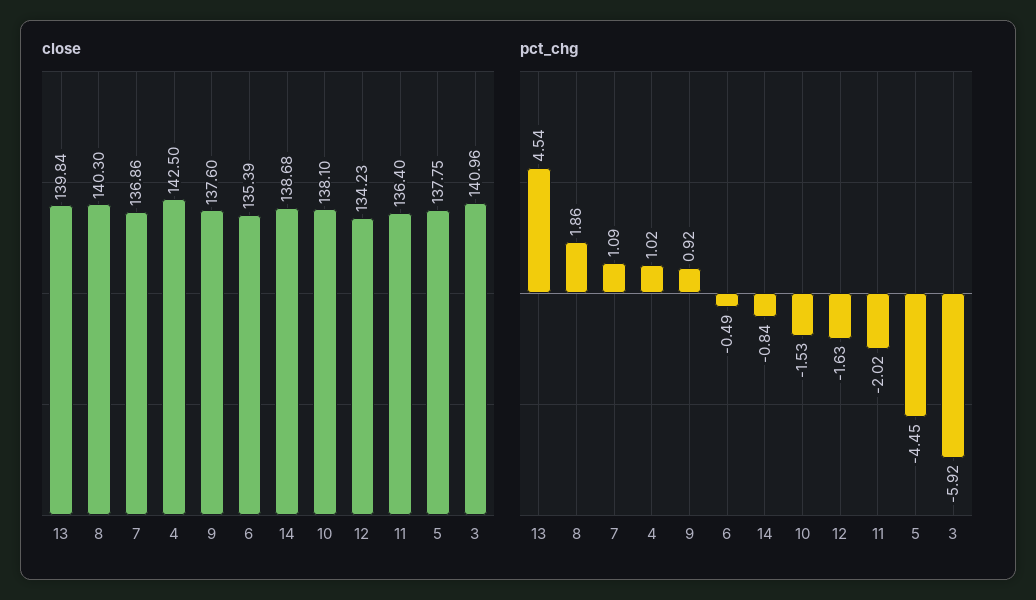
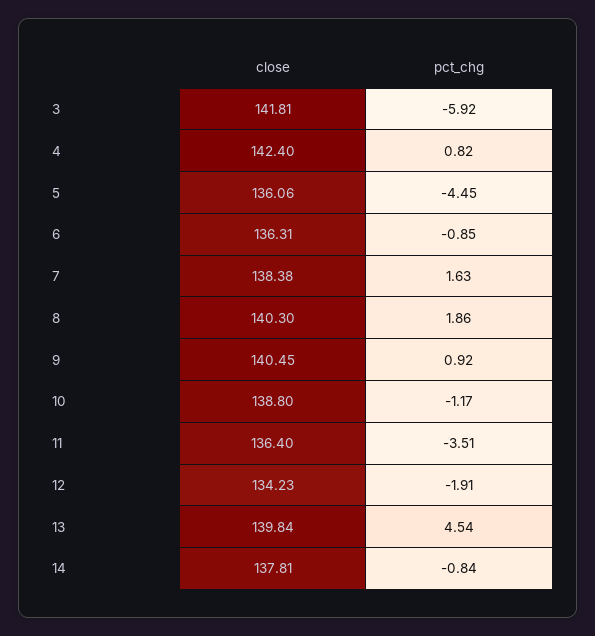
close, 7: 136.86 -> 138.38
close, 4: 142.5 -> 142.4
close, 9: 137.6 -> 140.45
close, 6: 135.39 -> 136.31
close, 14: 138.68 -> 137.81
close, 10: 138.1 -> 138.8
close, 5: 137.75 -> 136.06
close, 3: 140.96 -> 141.81
pct_chg, 7: 1.09 -> 1.63
pct_chg, 4: 1.02 -> 0.82
pct_chg, 6: -0.49 -> -0.85
pct_chg, 10: -1.53 -> -1.17
pct_chg, 12: -1.63 -> -1.91
pct_chg, 11: -2.02 -> -3.51

